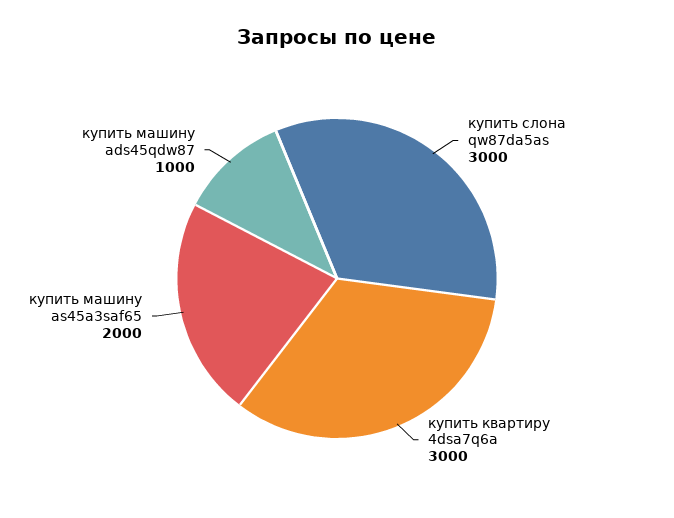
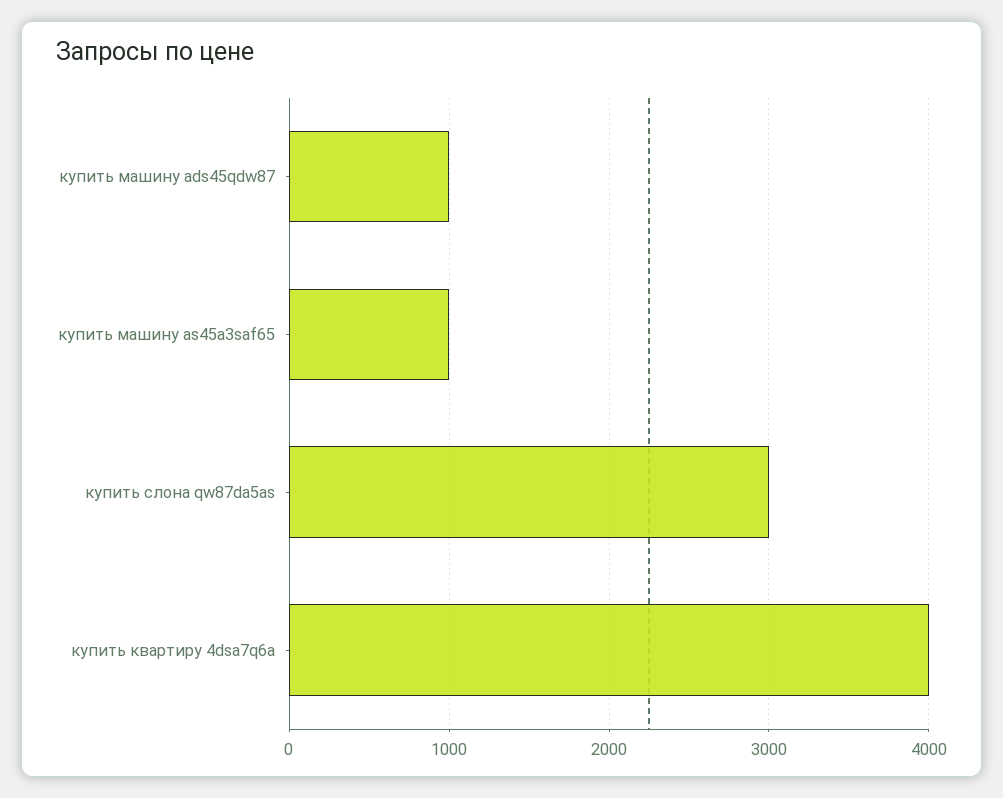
купить квартиру 4dsa7q6a: 3000 -> 4000
купить машину as45a3saf65: 2000 -> 1000

